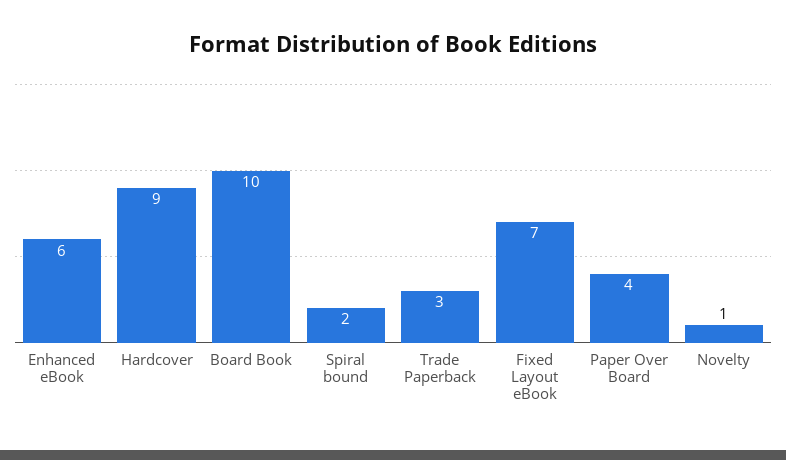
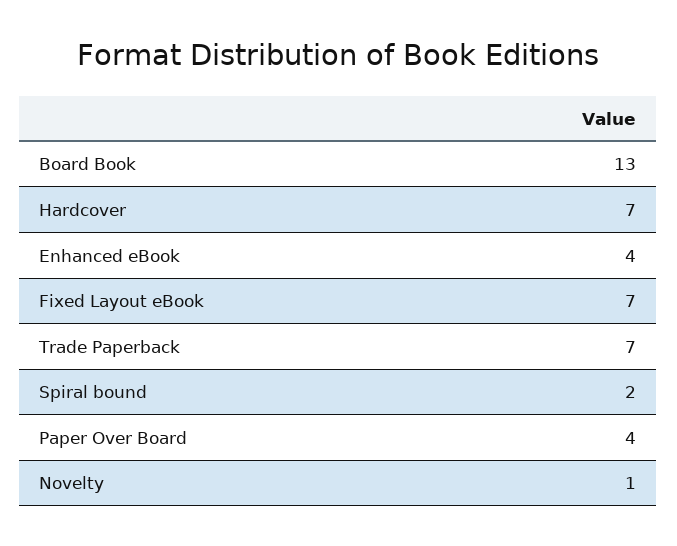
Enhanced eBook: 6 -> 4
Hardcover: 9 -> 7
Board Book: 10 -> 13
Trade Paperback: 3 -> 7

